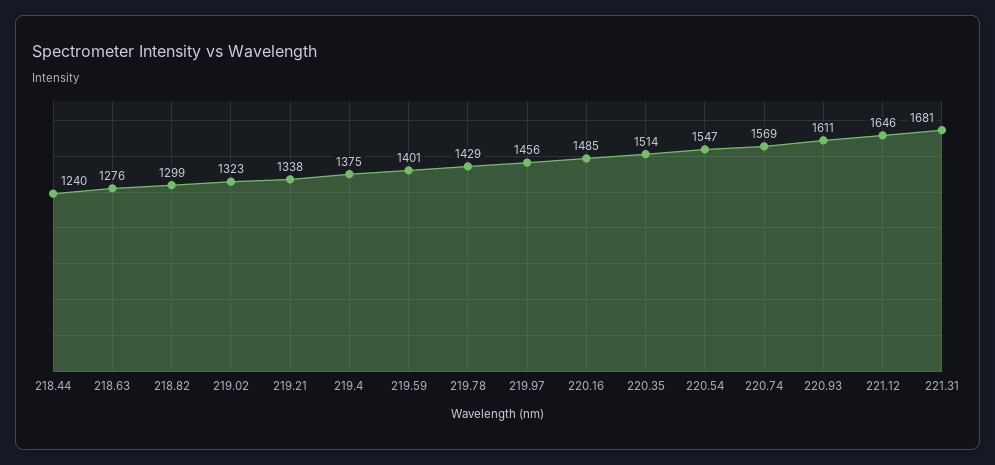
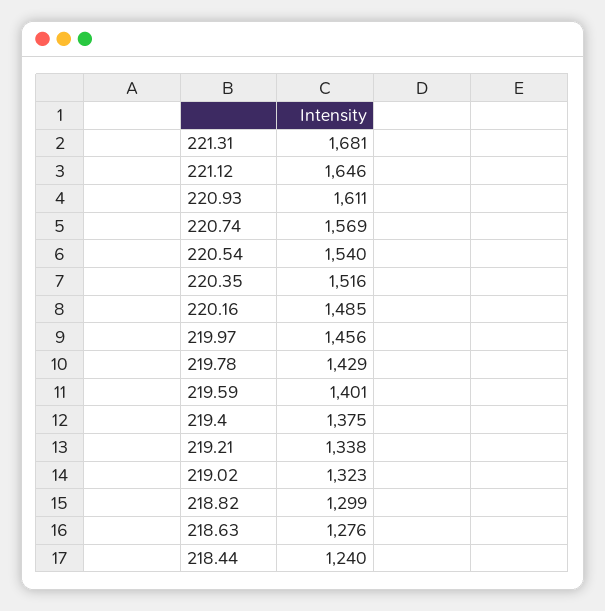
220.35: 1514 -> 1516
220.54: 1547 -> 1540

